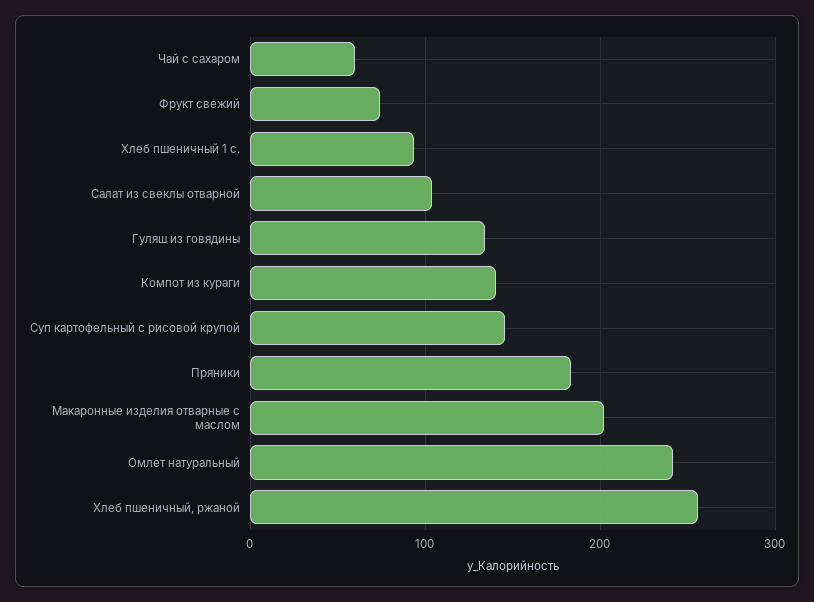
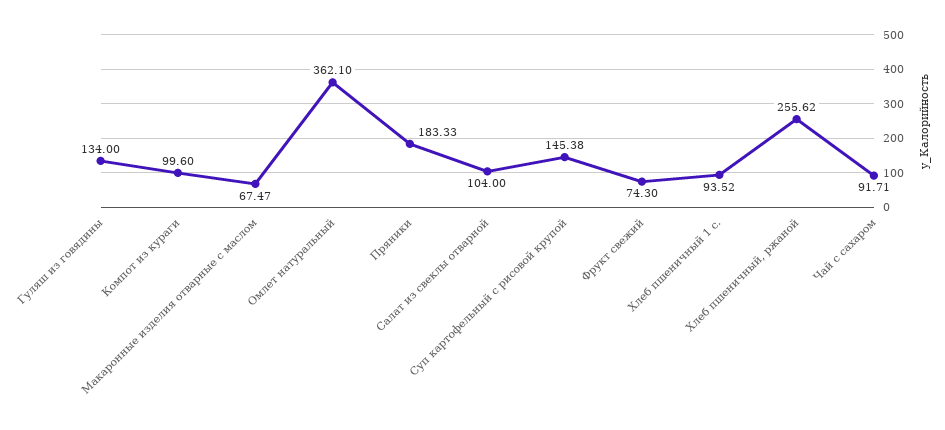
Чай с сахаром: 60 -> 91.71
Компот из кураги: 140 -> 99.6
Макаронные изделия отварные с маслом: 200 -> 67.47
Омлет натуральный: 240 -> 362.1

